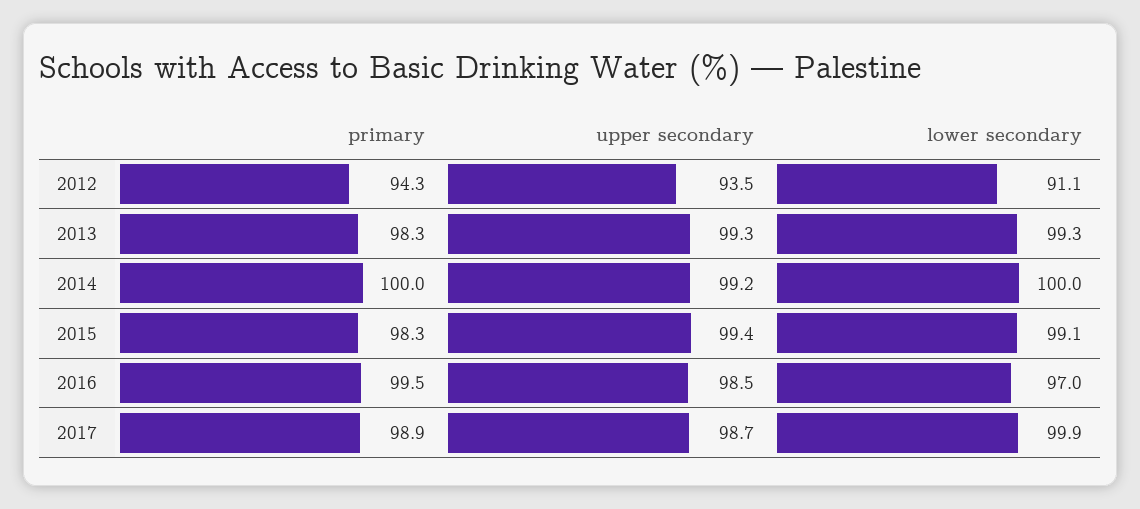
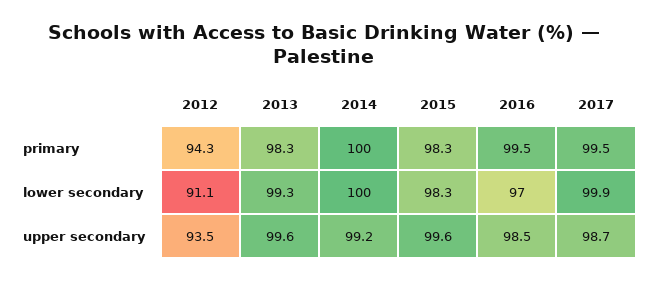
upper secondary, 2013: 99.3 -> 99.6
upper secondary, 2015: 99.4 -> 99.6
lower secondary, 2015: 99.1 -> 98.3
primary, 2017: 98.9 -> 99.5

